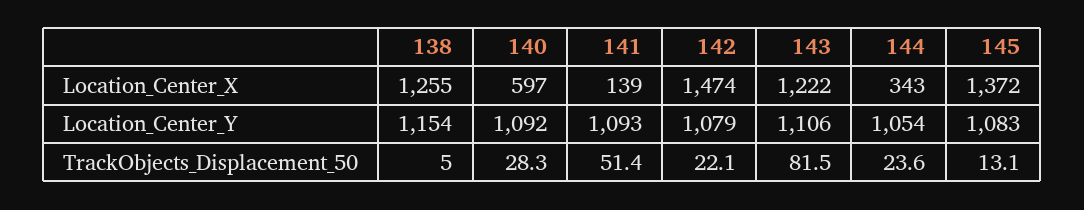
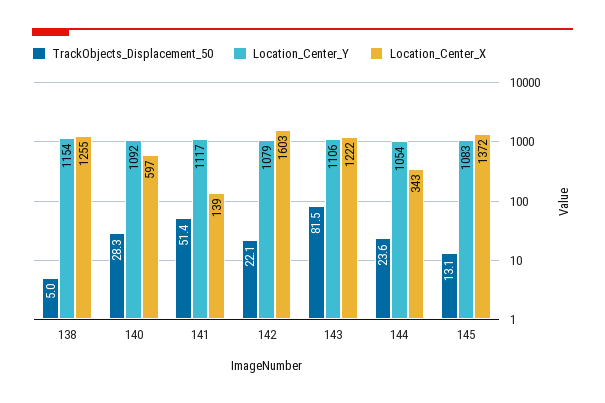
Location_Center_X, 142: 1474 -> 1603
Location_Center_Y, 141: 1093 -> 1117

